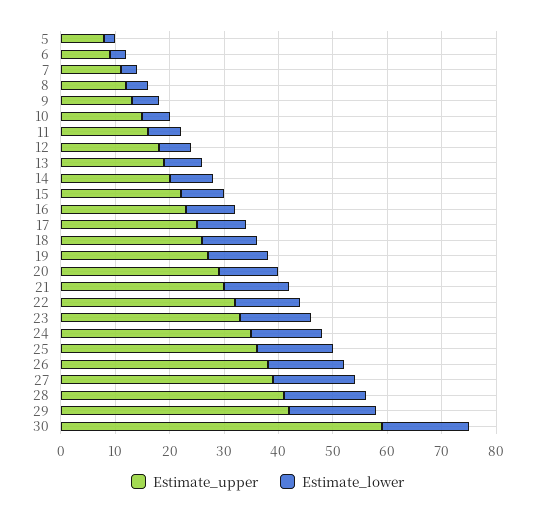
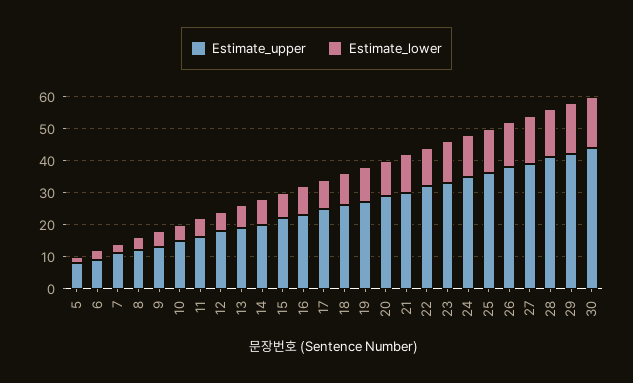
Estimate_upper, 30: 60 -> 45

